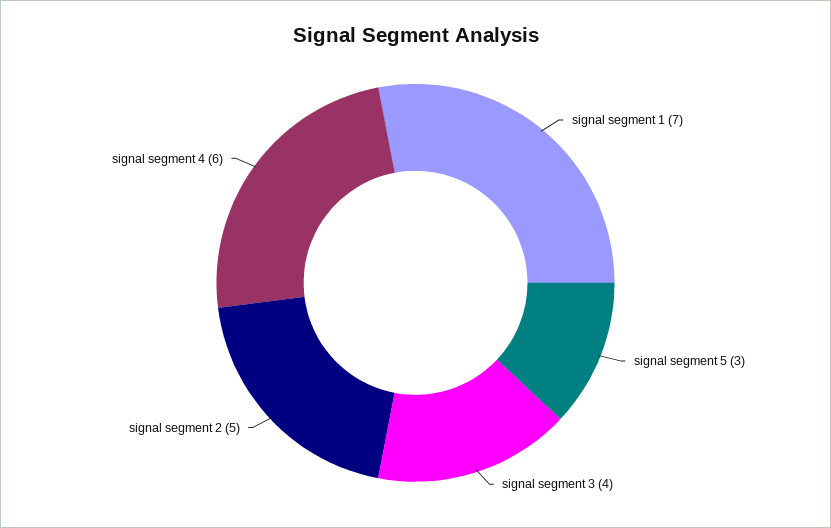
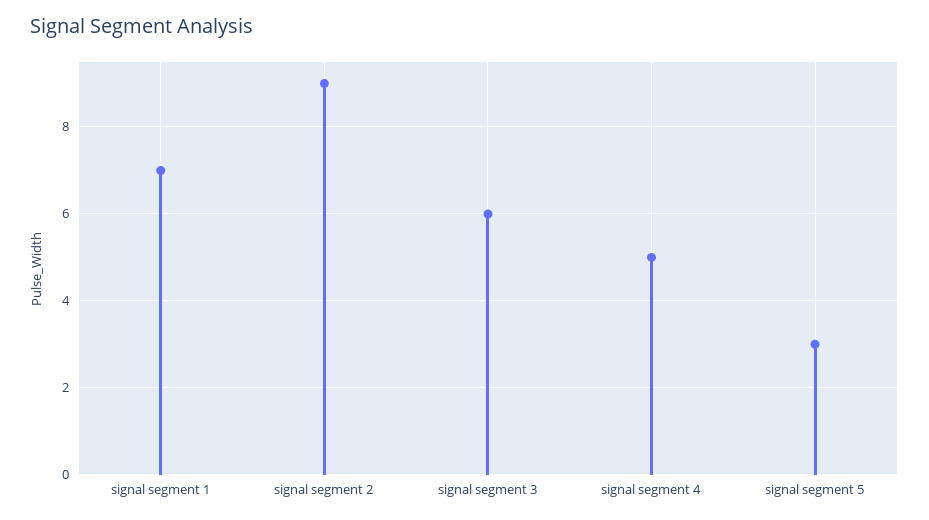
signal segment 3: 4 -> 6
signal segment 2: 5 -> 9
signal segment 4: 6 -> 5

